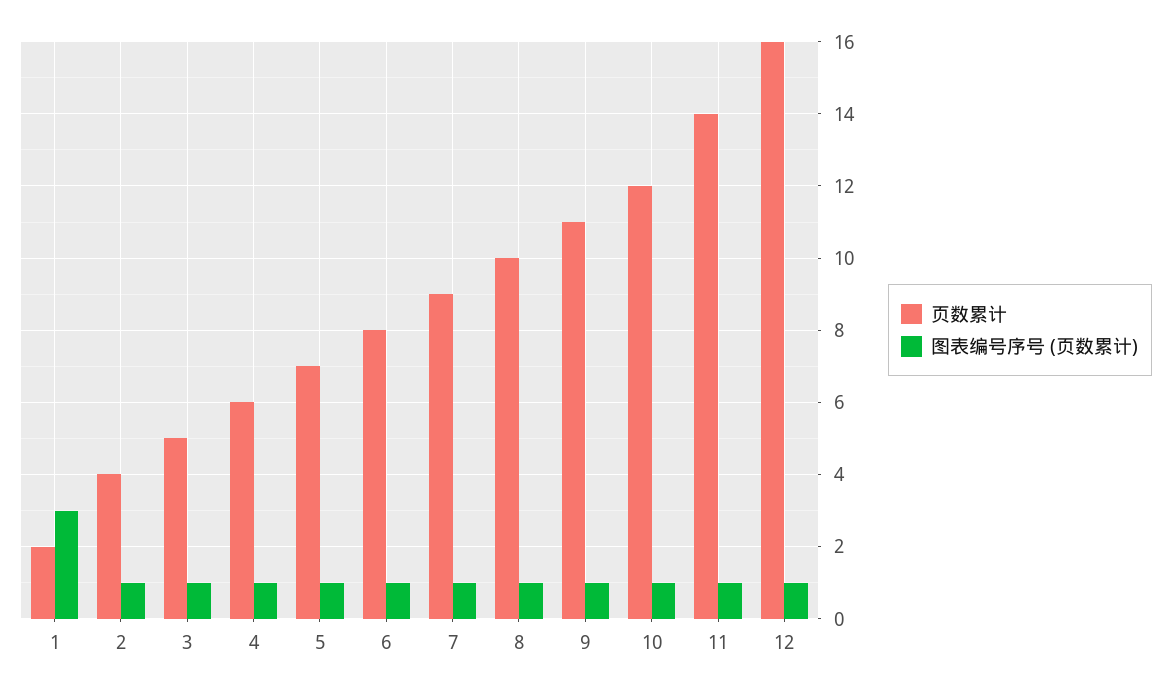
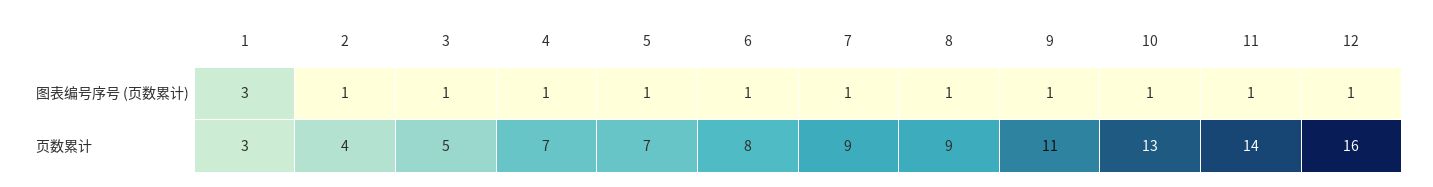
页数累计, 1: 2 -> 3
页数累计, 4: 6 -> 7
页数累计, 8: 10 -> 9
页数累计, 10: 12 -> 13

